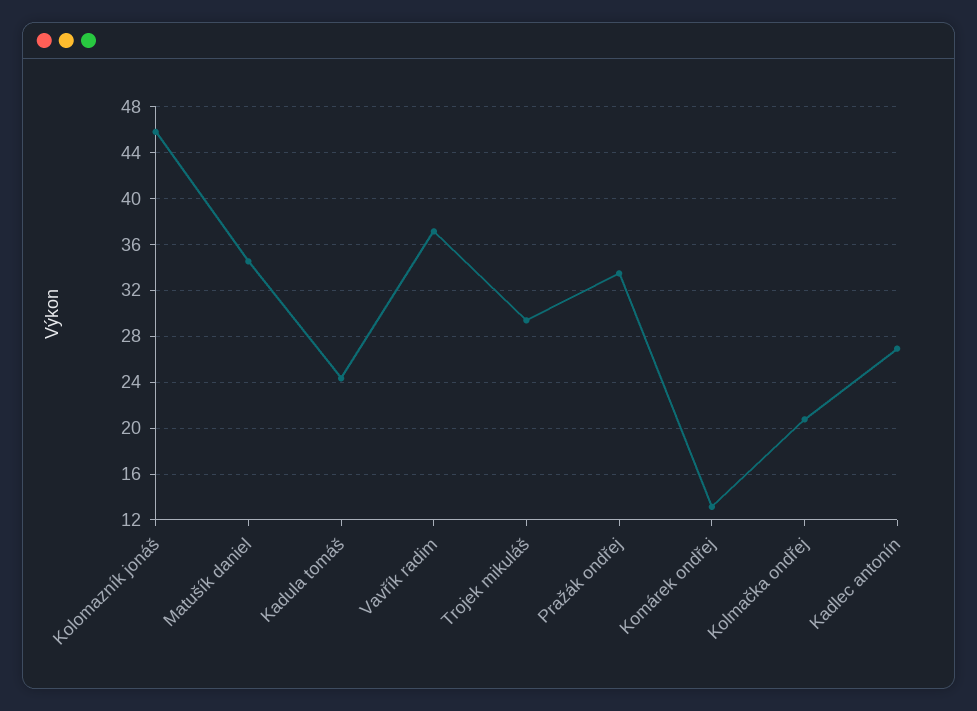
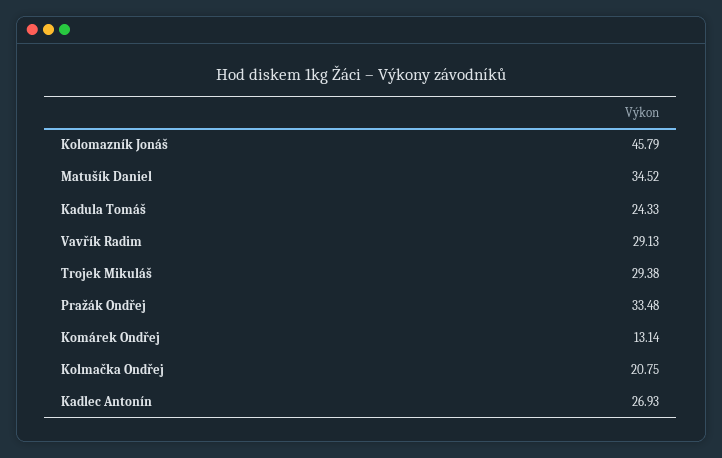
Vavřík radim: 37 -> 29.13

